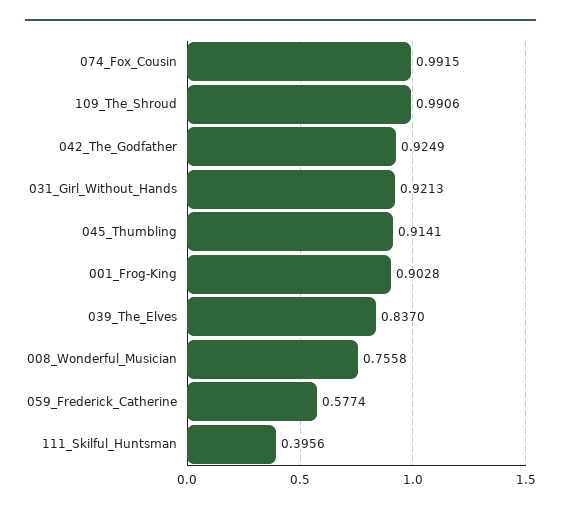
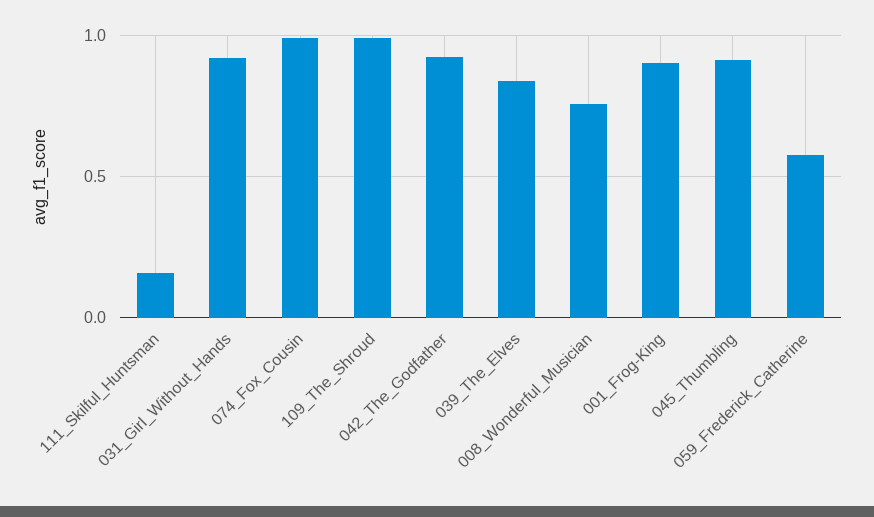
111_Skilful_Huntsman: 0.3956 -> 0.15

